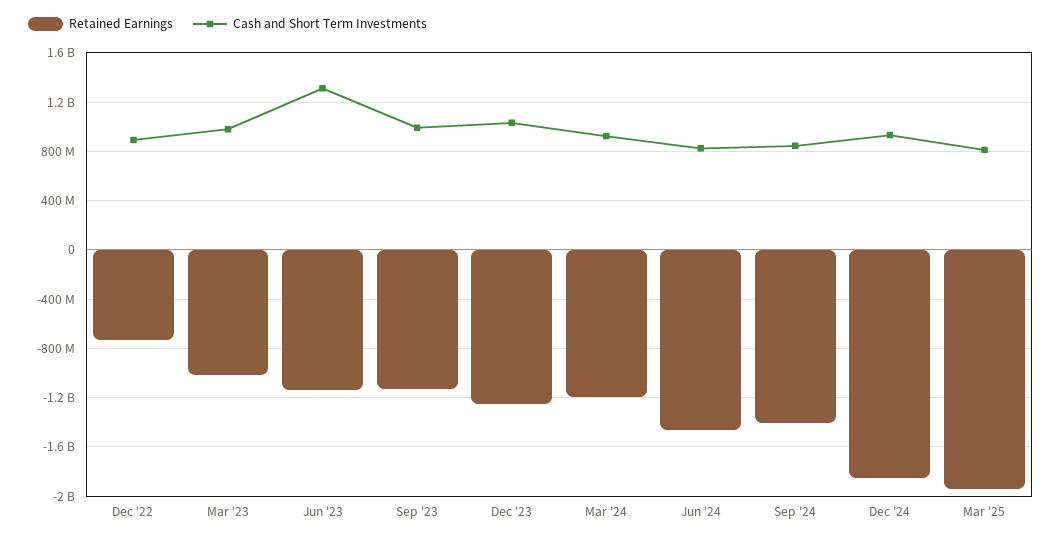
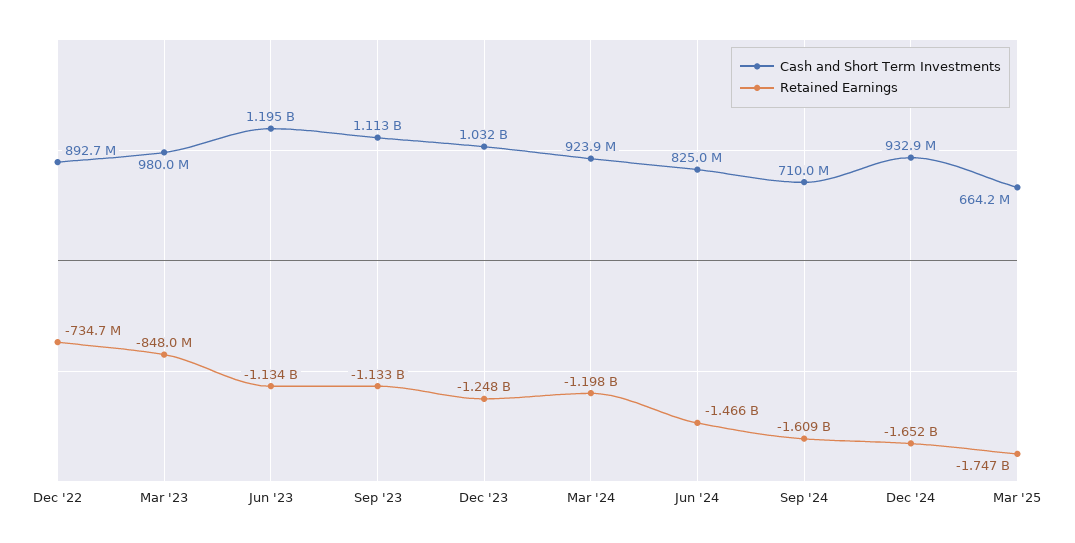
Retained Earnings, Mar '23: -1000000000 -> -848000000
Cash and Short Term Investments, Jun '23: 1300000000 -> 1195000000
Cash and Short Term Investments, Sep '23: 1000000000 -> 1113000000
Retained Earnings, Sep '24: -1400000000 -> -1609000000
Cash and Short Term Investments, Sep '24: 850000000 -> 710000000
Retained Earnings, Dec '24: -1850000000 -> -1652000000
Retained Earnings, Mar '25: -1950000000 -> -1747000000
Cash and Short Term Investments, Mar '25: 800000000 -> 664200000

